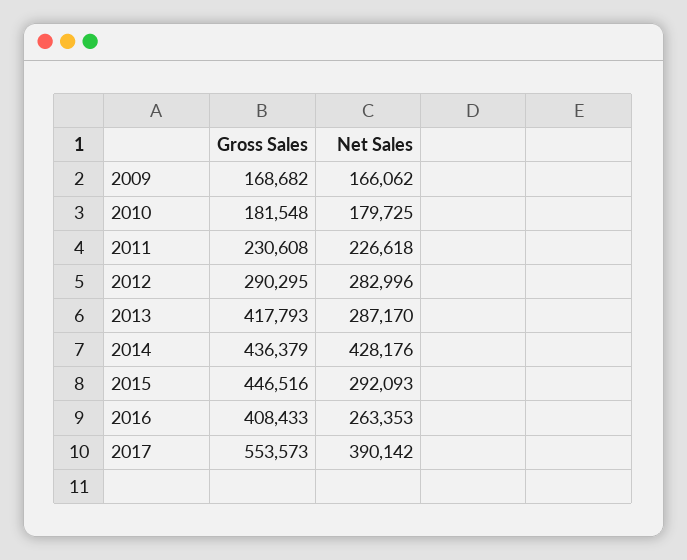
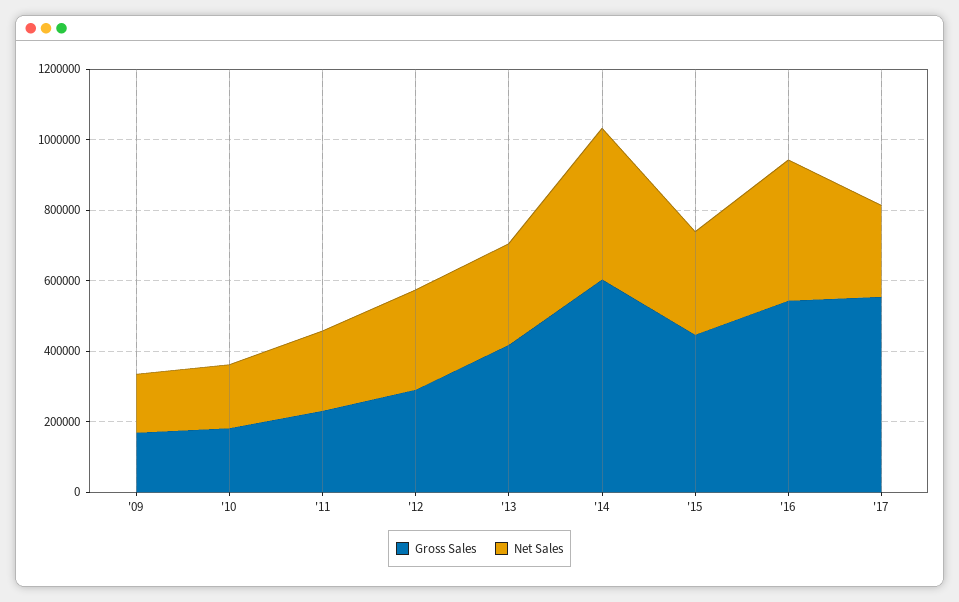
Gross Sales, 2014: 436379 -> 600000
Gross Sales, 2016: 408433 -> 550000
Net Sales, 2016: 263353 -> 400000
Net Sales, 2017: 390142 -> 250000

